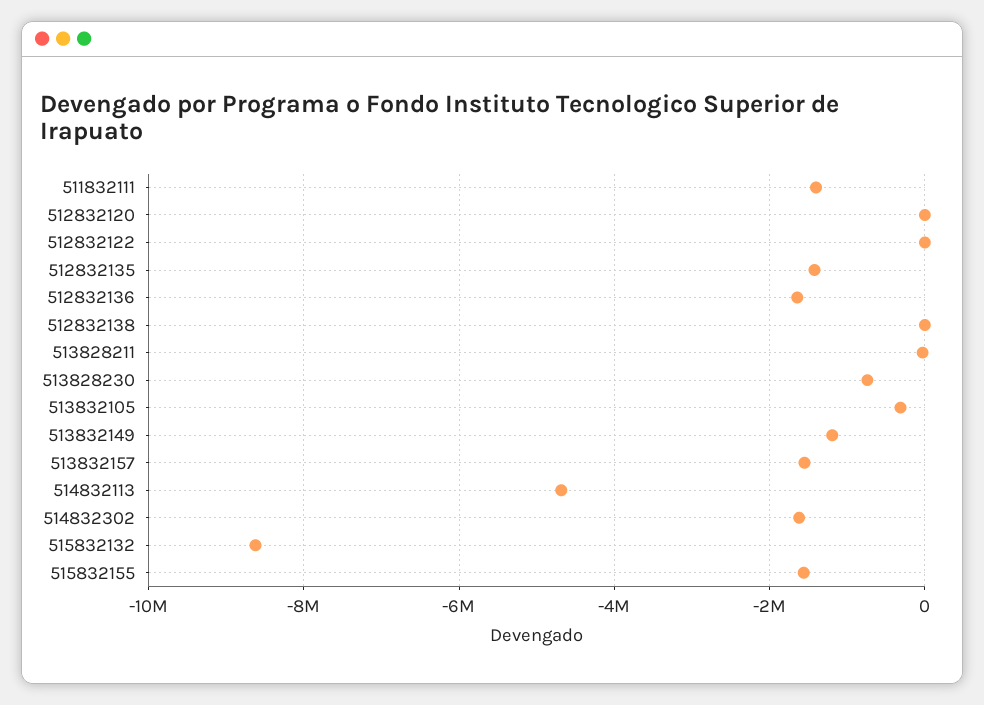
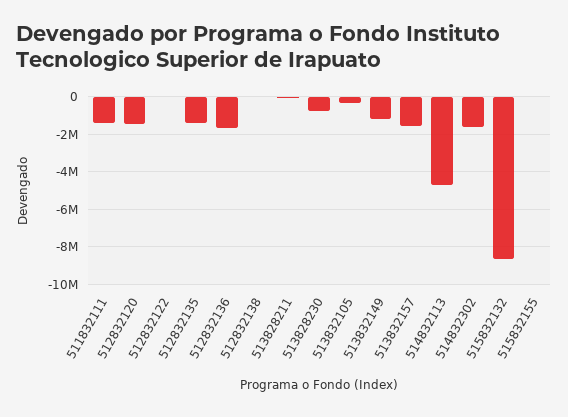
512832120: 0 -> -1500000
515832155: -1600000 -> 0

